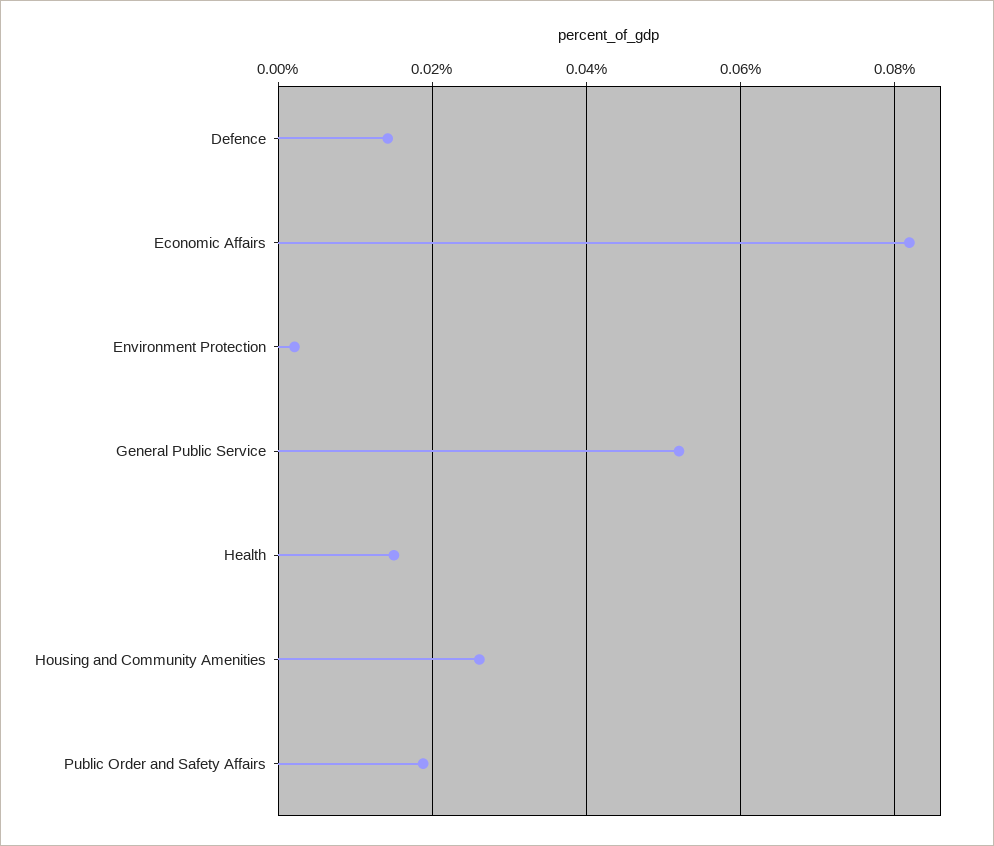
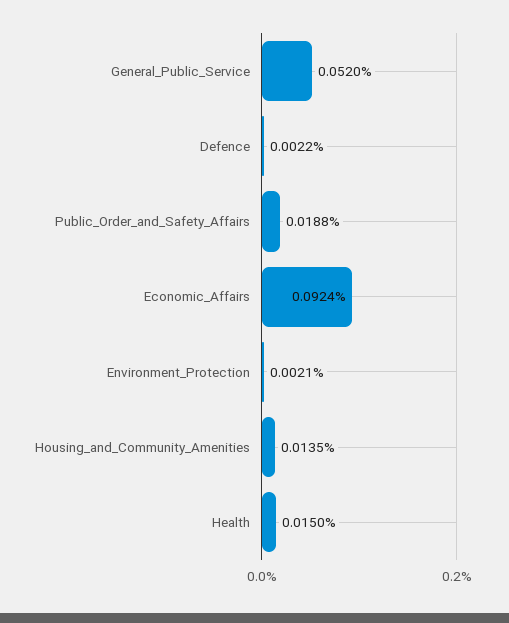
Defence: 0.014 -> 0.0022
Economic Affairs: 0.082 -> 0.0924
Housing and Community Amenities: 0.026 -> 0.0135

